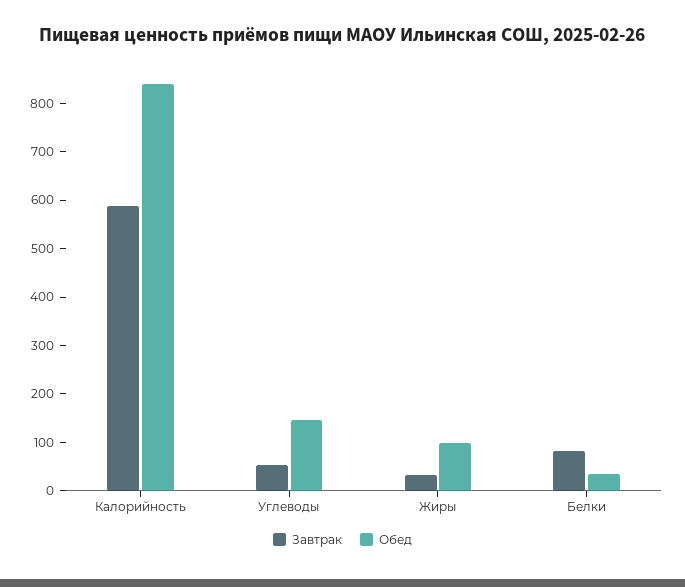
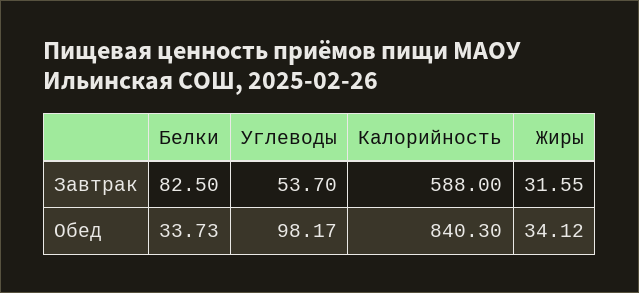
Обед, Углеводы: 140 -> 98.17
Обед, Жиры: 100 -> 34.12

